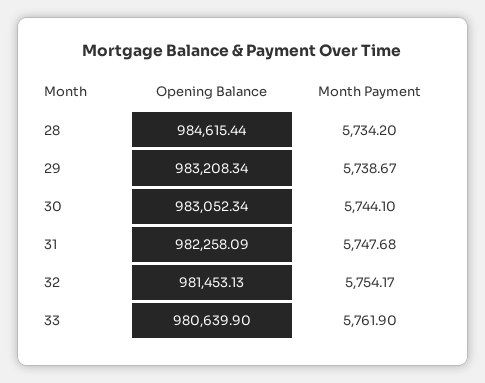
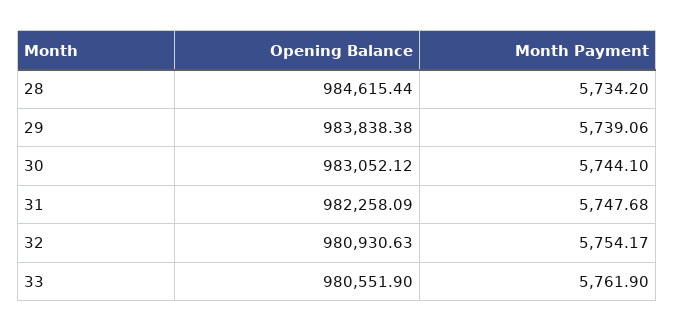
Opening Balance, 29: 983208.34 -> 983838.38
Month Payment, 29: 5738.67 -> 5739.06
Opening Balance, 30: 983052.34 -> 983052.12
Opening Balance, 32: 981453.13 -> 980930.63
Opening Balance, 33: 980639.9 -> 980551.9

